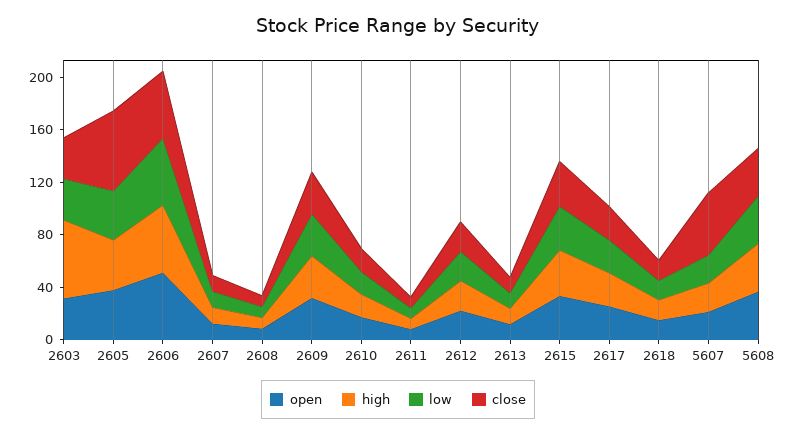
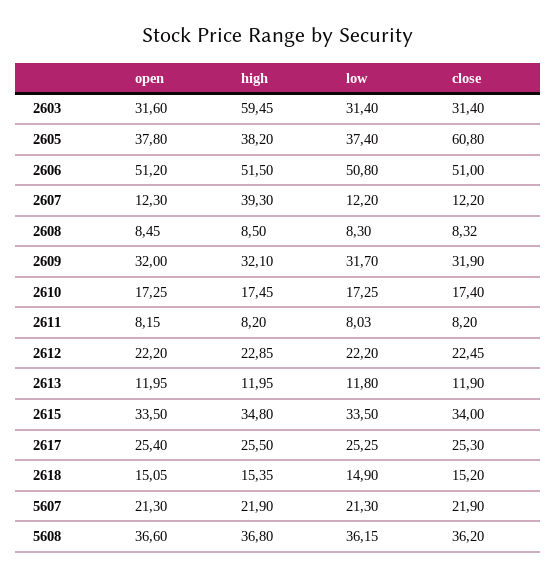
high, 2607: 10 -> 39.3
close, 5607: 50 -> 21.9

